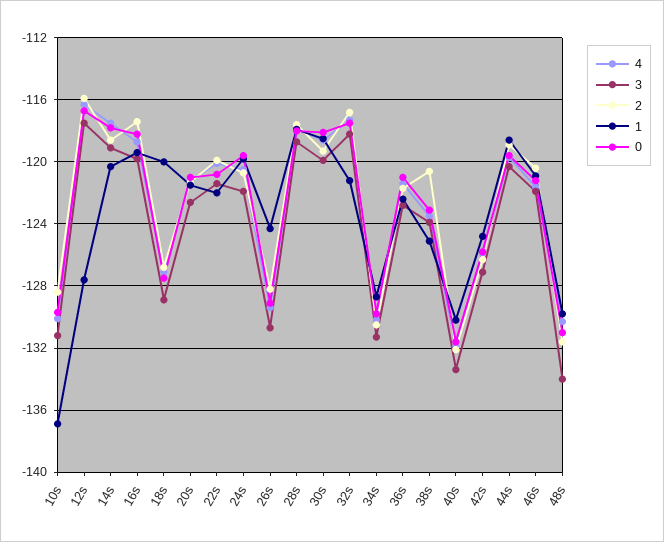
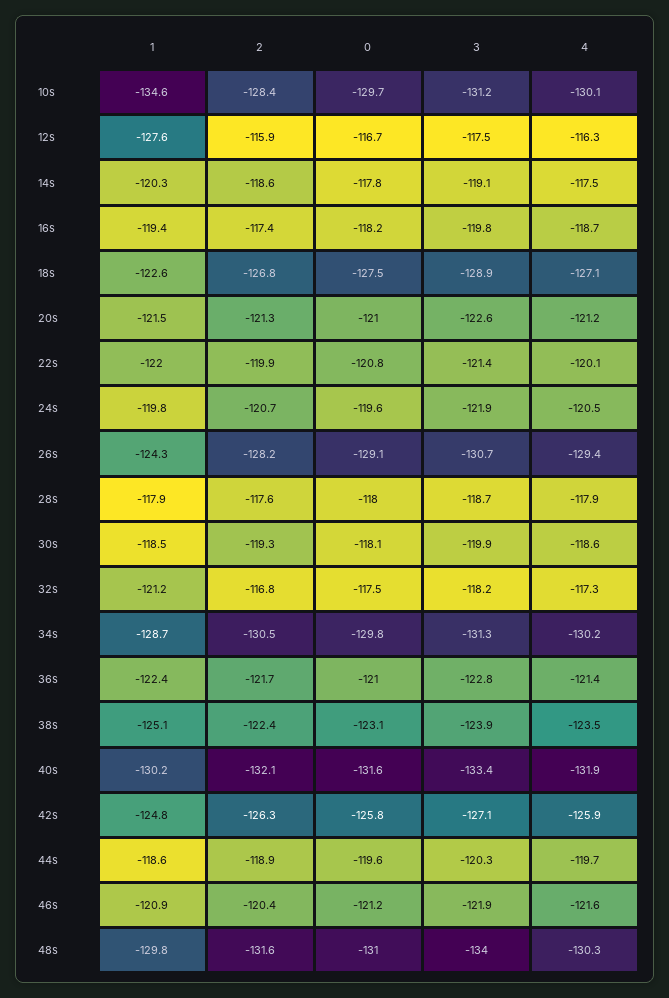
1, 10s: -137 -> -134.6
1, 18s: -120 -> -122.6
2, 38s: -120.5 -> -122.4

